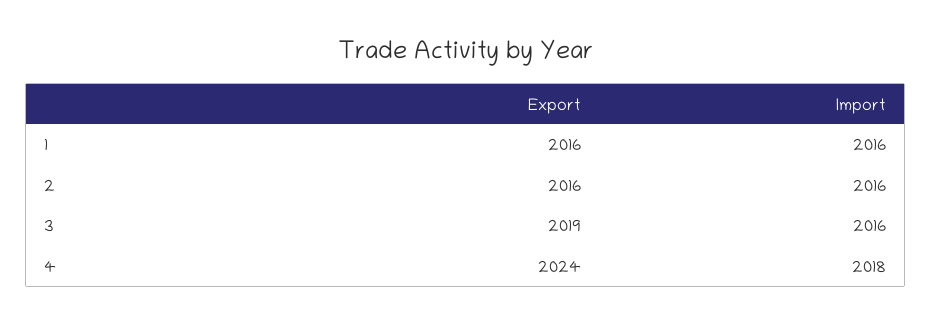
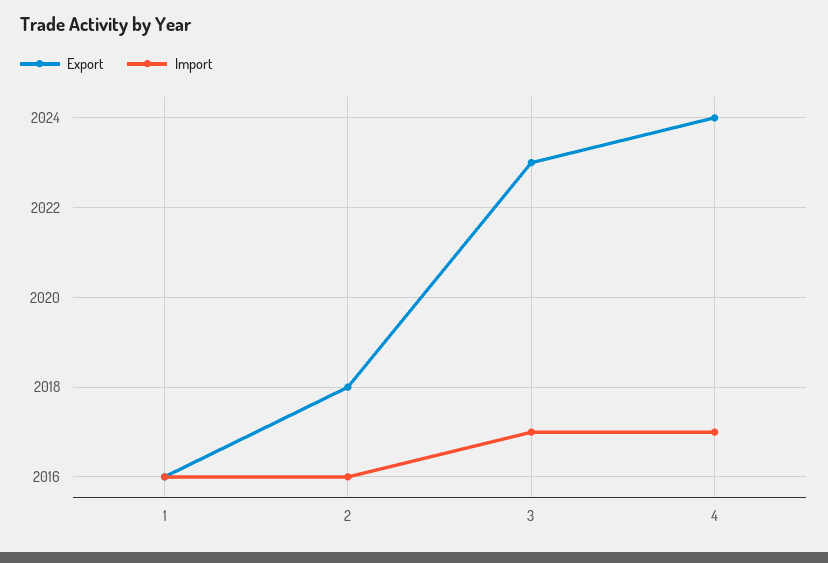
Export, 2: 2016 -> 2018
Export, 3: 2019 -> 2023
Import, 3: 2016 -> 2017
Import, 4: 2018 -> 2017

